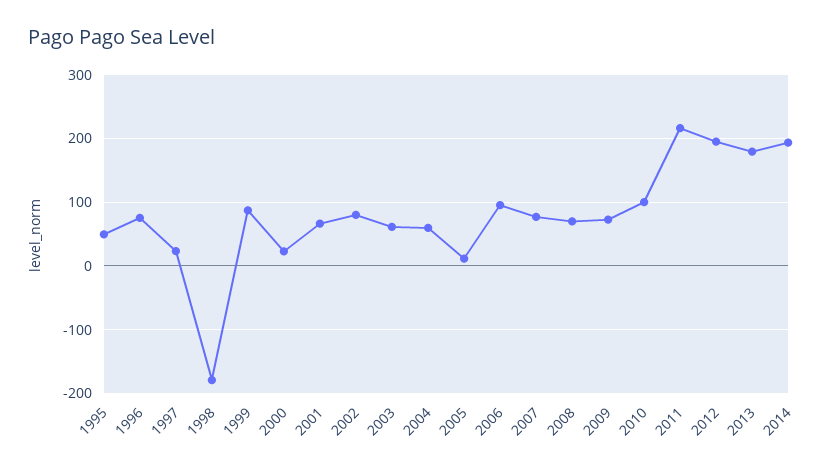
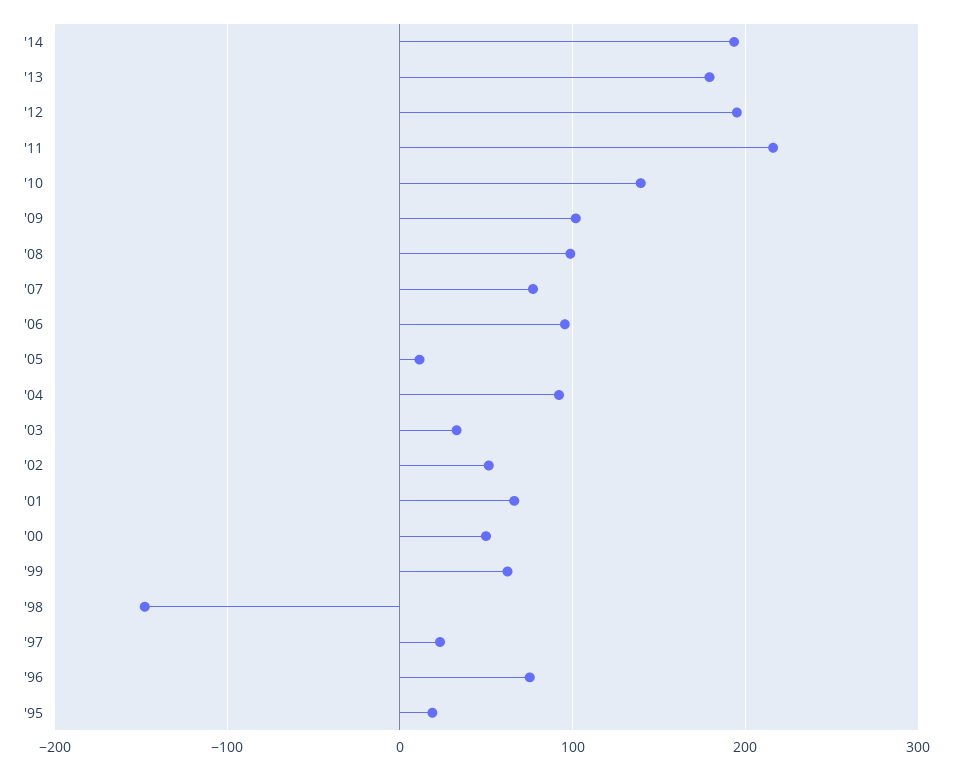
1995: 50 -> 20
1998: -180 -> -150
1999: 90 -> 60
2000: 20 -> 50
2002: 80 -> 50
2003: 60 -> 30
2004: 60 -> 90
2008: 70 -> 100
2009: 70 -> 100
2010: 100 -> 140

